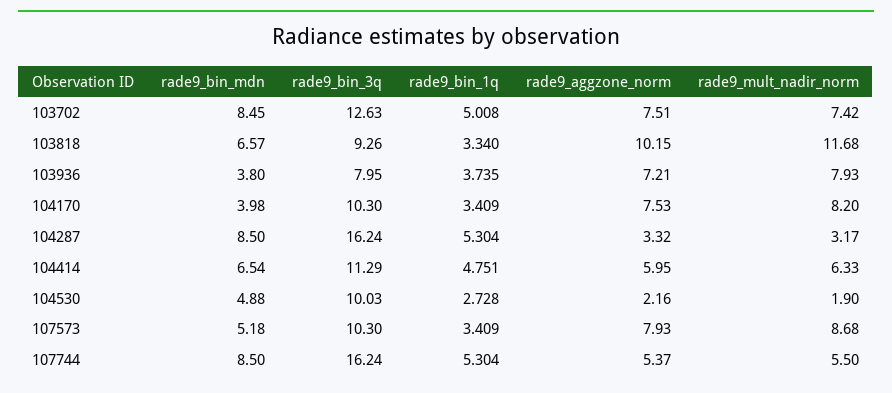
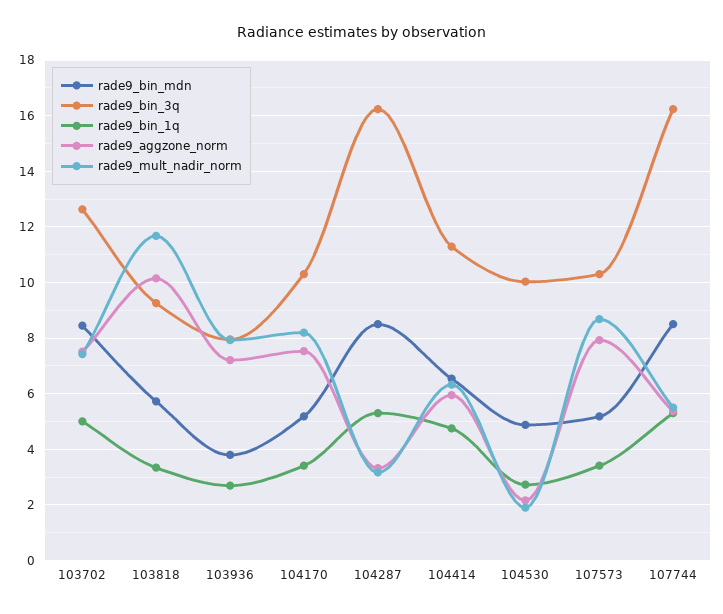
rade9_bin_mdn, 103818: 6.57 -> 5.75
rade9_bin_1q, 103936: 3.735 -> 2.75
rade9_bin_mdn, 104170: 3.98 -> 5.25

